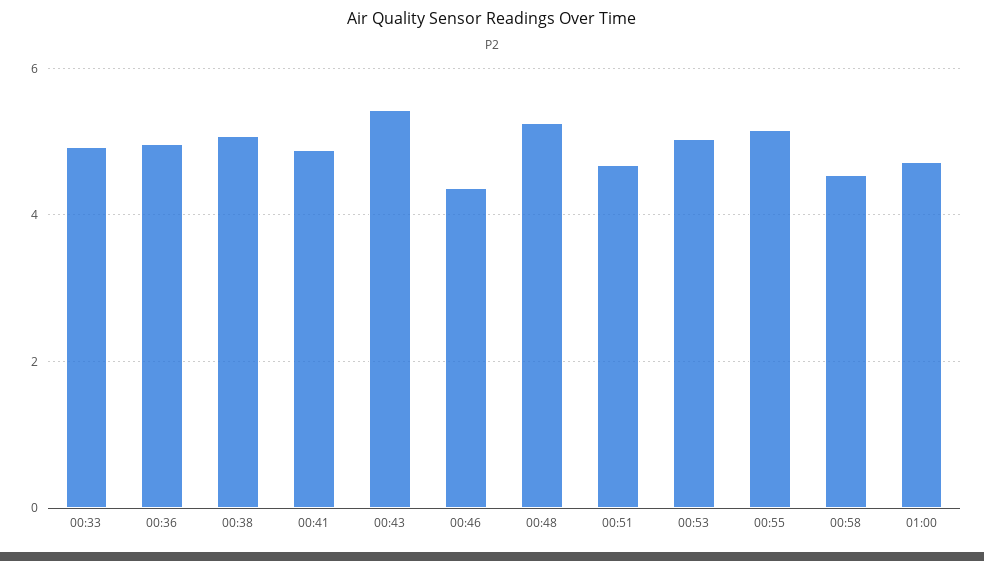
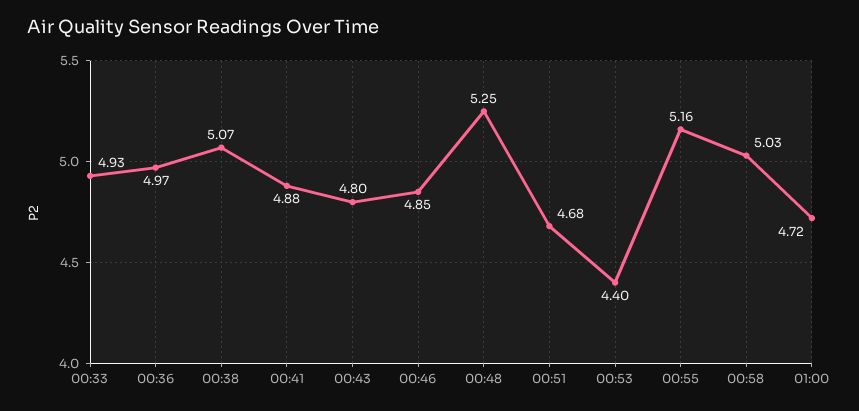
00:43: 5.4 -> 4.8
00:46: 4.4 -> 4.85
00:53: 5 -> 4.4
00:58: 4.6 -> 5.03

